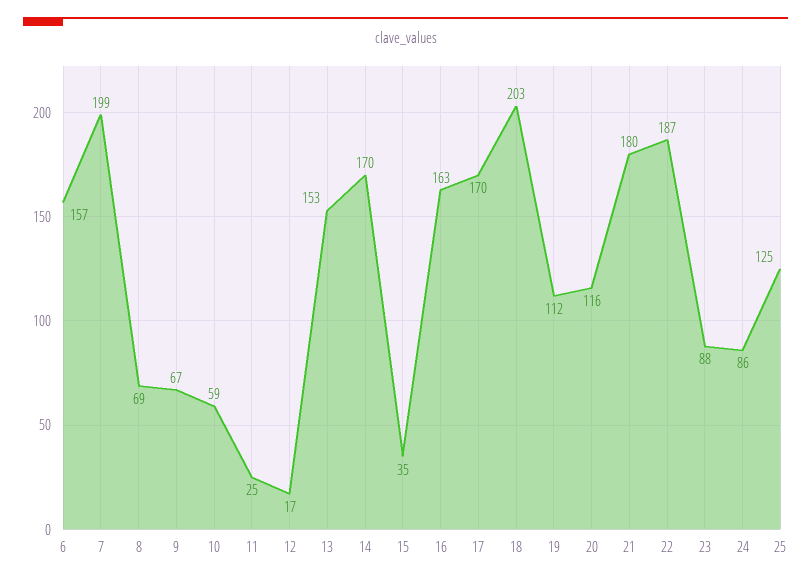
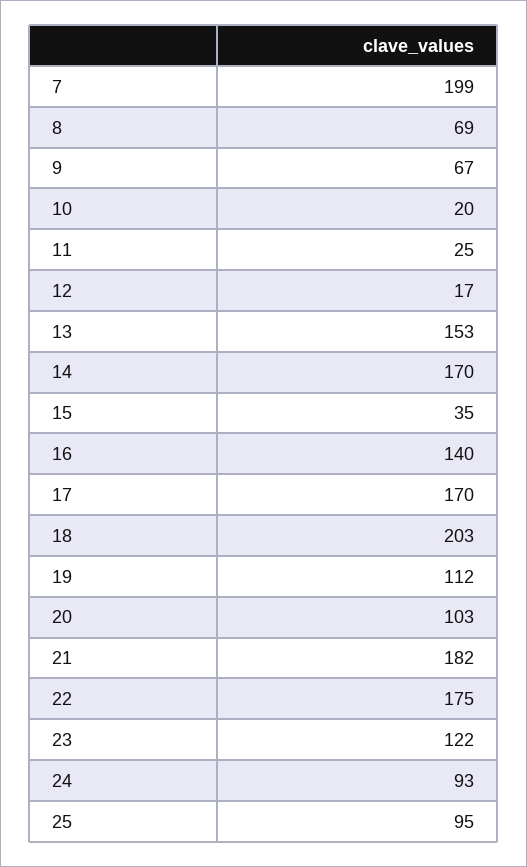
6: 157 -> none
10: 59 -> 20
16: 163 -> 140
20: 116 -> 103
21: 180 -> 182
22: 187 -> 175
23: 88 -> 122
24: 86 -> 93
25: 125 -> 95

